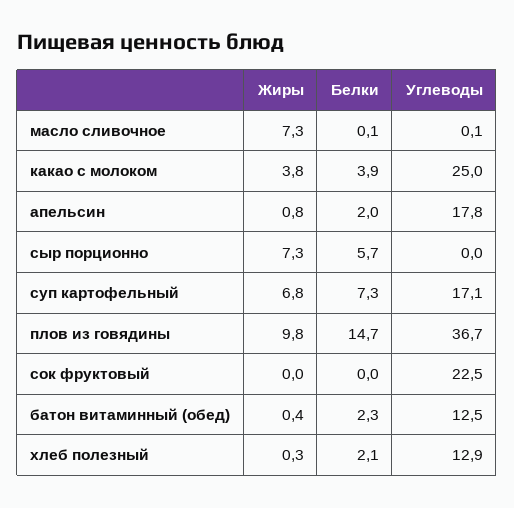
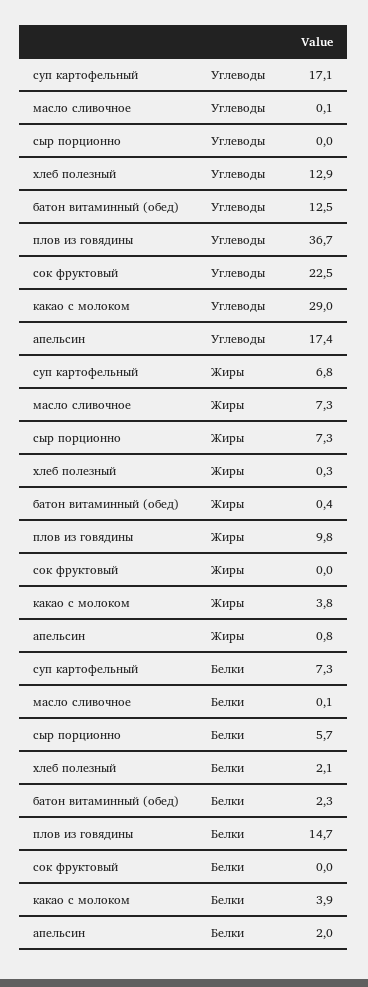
Углеводы, какао с молоком: 25 -> 29
Углеводы, апельсин: 17.8 -> 17.4

